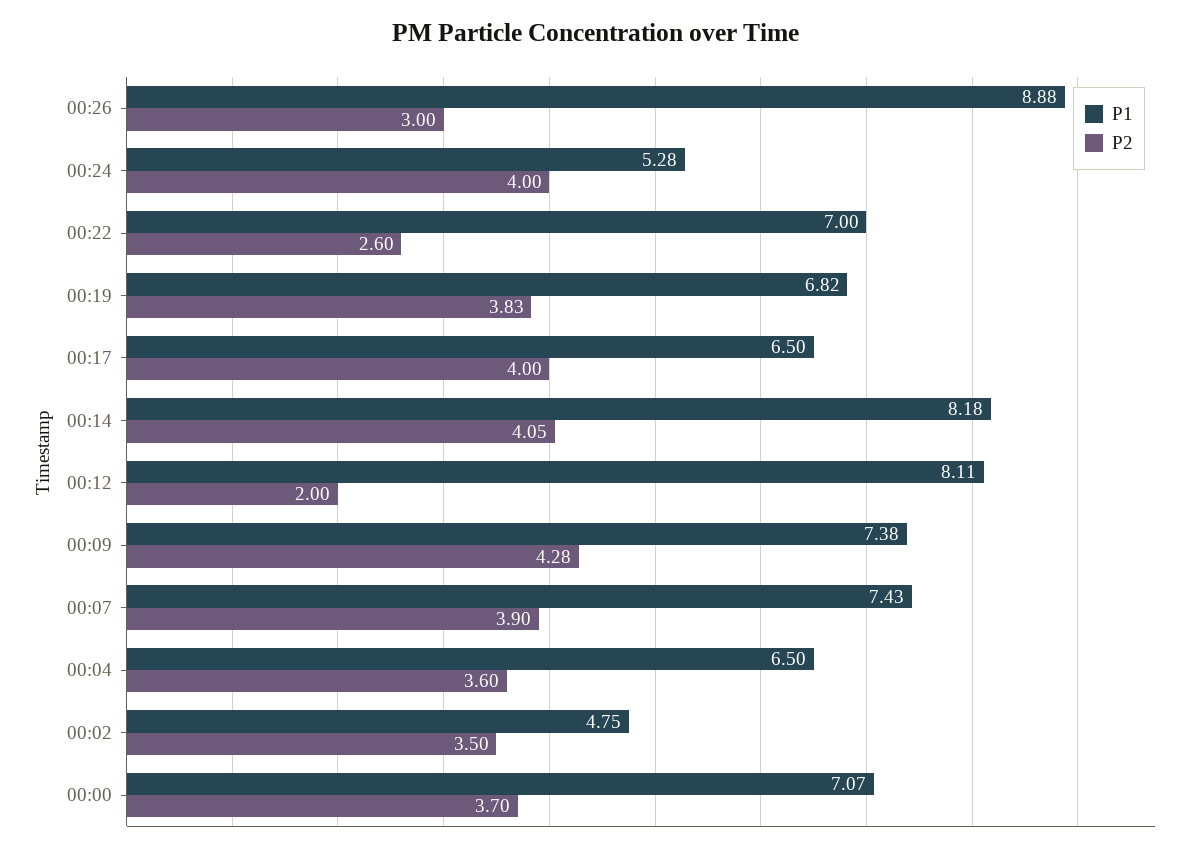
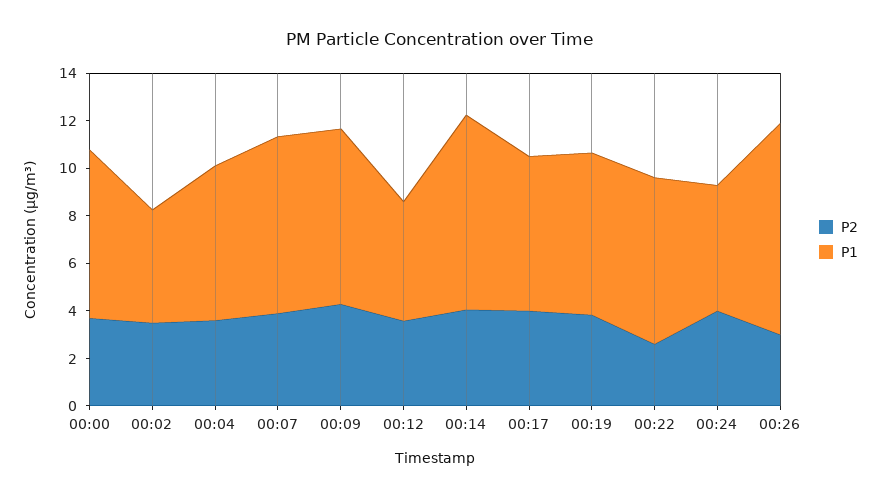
P1, 00:12: 8.11 -> 5
P2, 00:12: 2 -> 3.5

